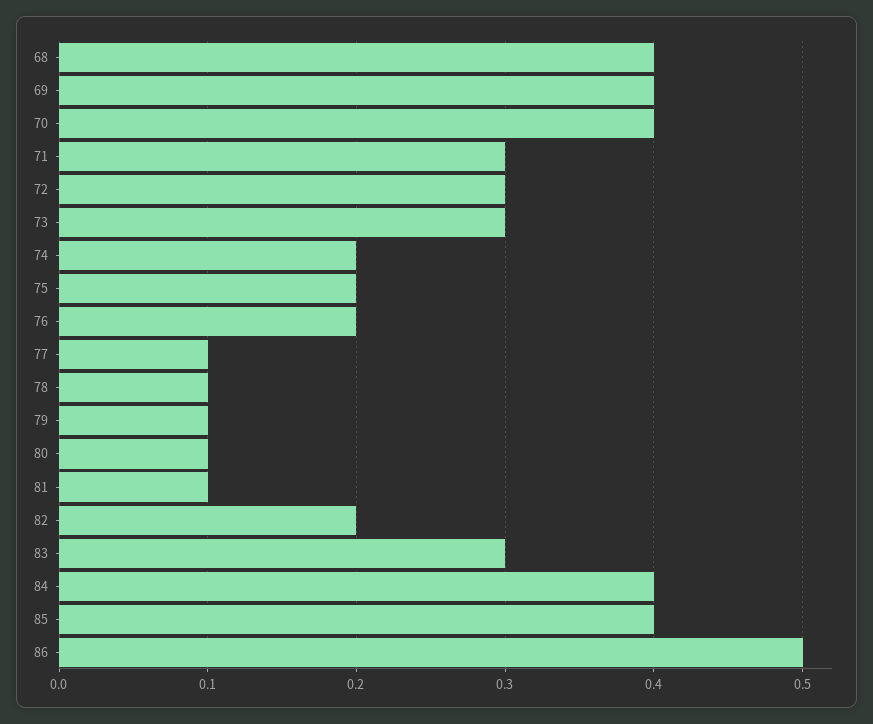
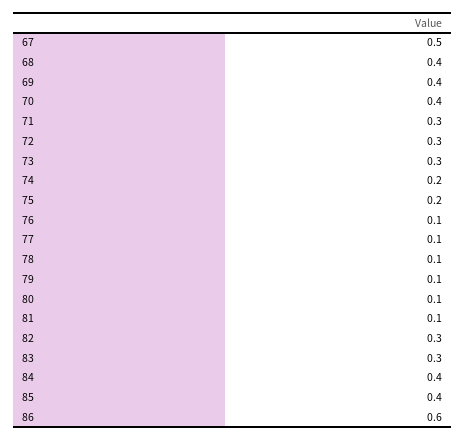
76: 0.2 -> 0.1
82: 0.2 -> 0.3
86: 0.5 -> 0.6
67: none -> 0.5

